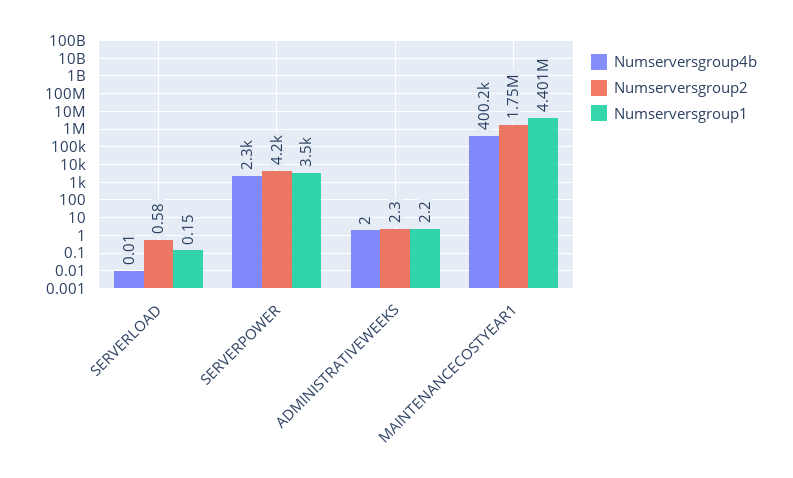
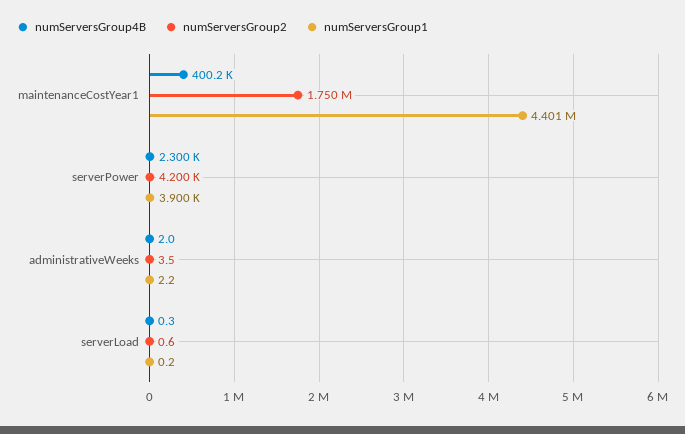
Numserversgroup4b, SERVERLOAD: 0.01 -> 0.3
Numserversgroup1, SERVERPOWER: 3500 -> 3900
Numserversgroup2, ADMINISTRATIVEWEEKS: 2.3 -> 3.5

